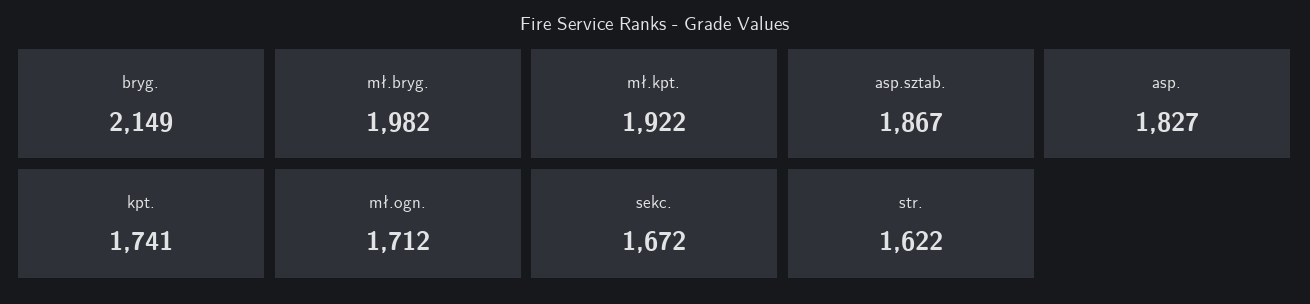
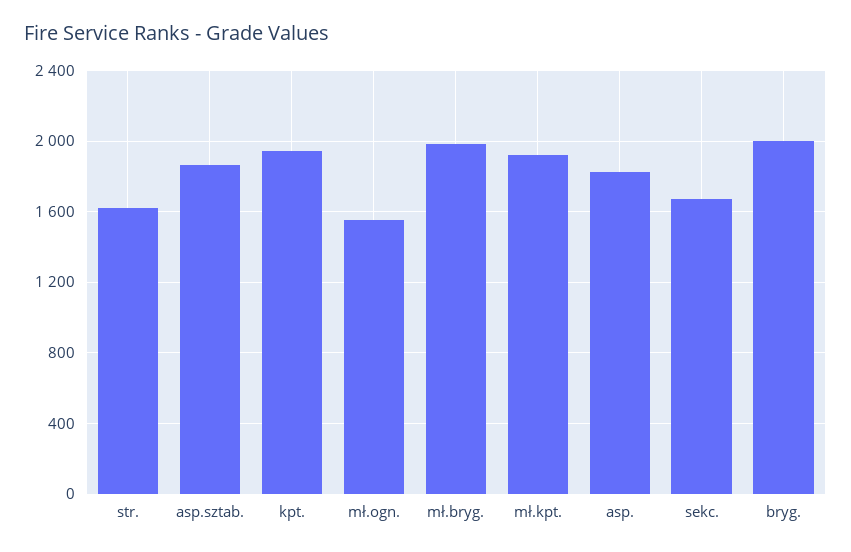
bryg.: 2149 -> 2000
kpt.: 1741 -> 1950
mł.ogn.: 1712 -> 1550

